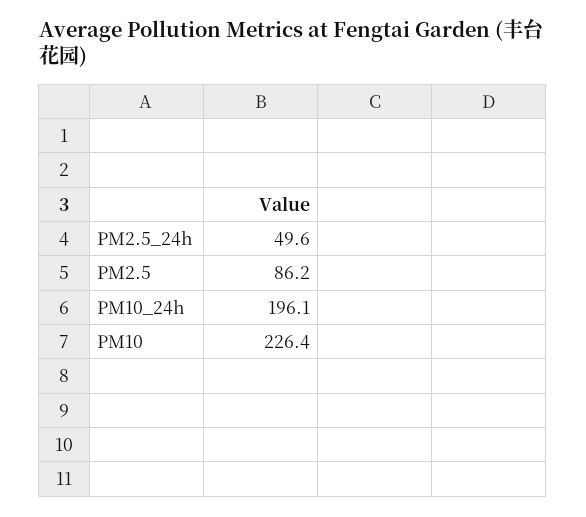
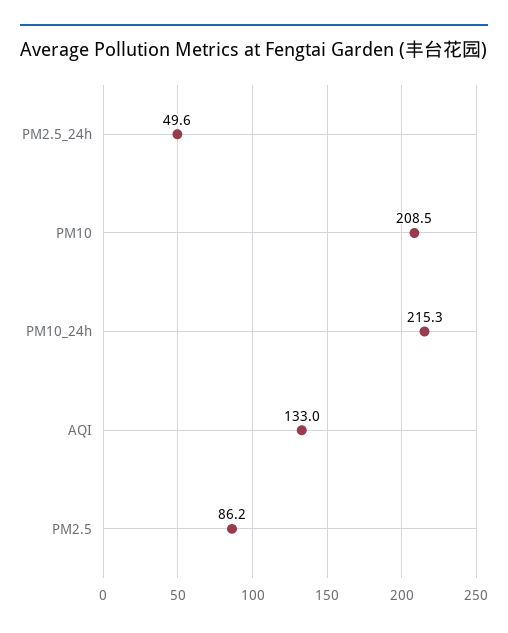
PM10_24h: 196.1 -> 215.3
PM10: 226.4 -> 208.5
AQI: none -> 133

